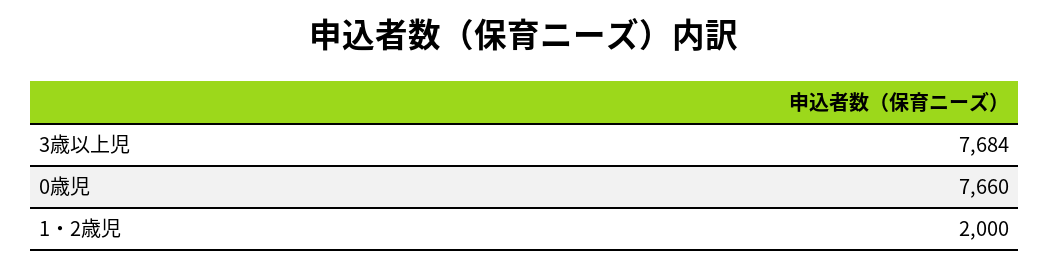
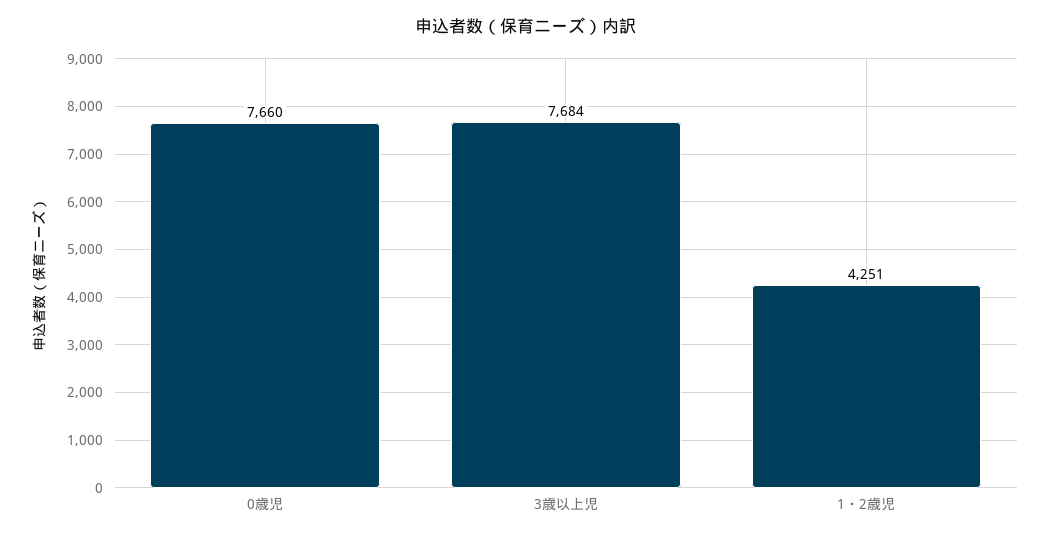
1・2歳児: 2000 -> 4251

